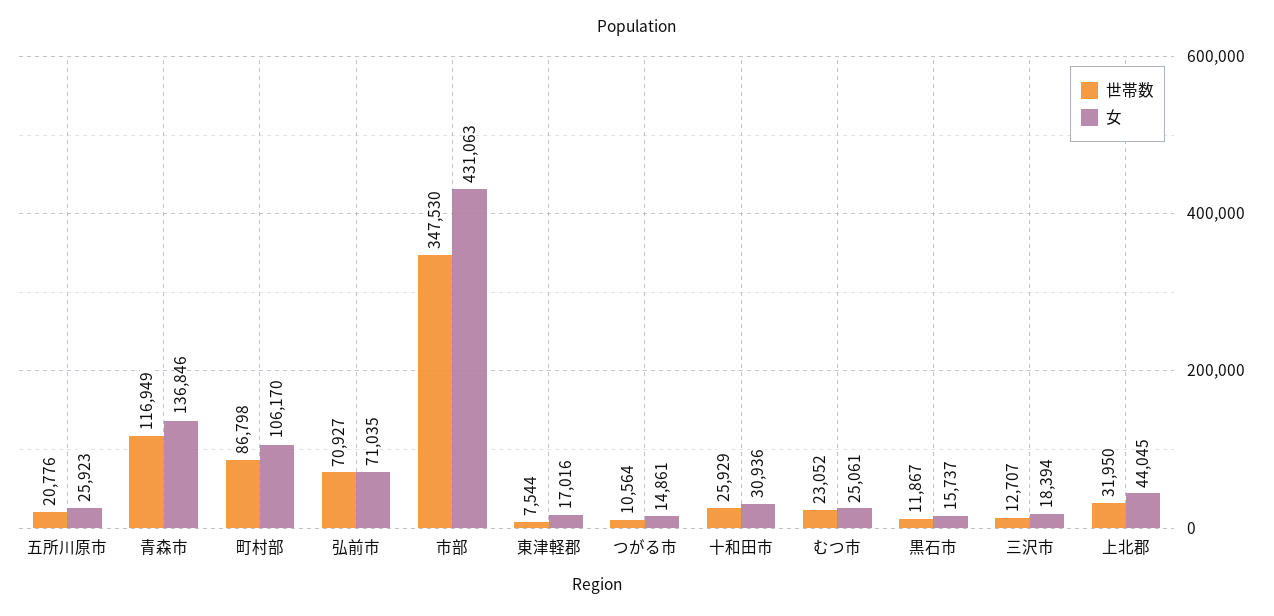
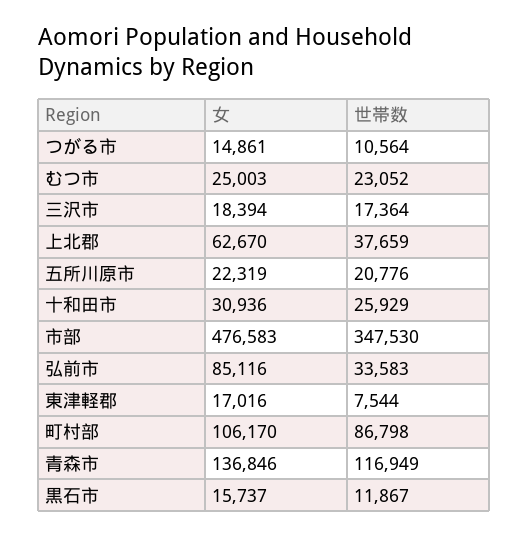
女, 五所川原市: 25923 -> 22319
世帯数, 弘前市: 70927 -> 33583
女, 弘前市: 71035 -> 85116
女, 市部: 431063 -> 476583
女, むつ市: 25061 -> 25003
世帯数, 三沢市: 12707 -> 17364
世帯数, 上北郡: 31950 -> 37659
女, 上北郡: 44045 -> 62670

